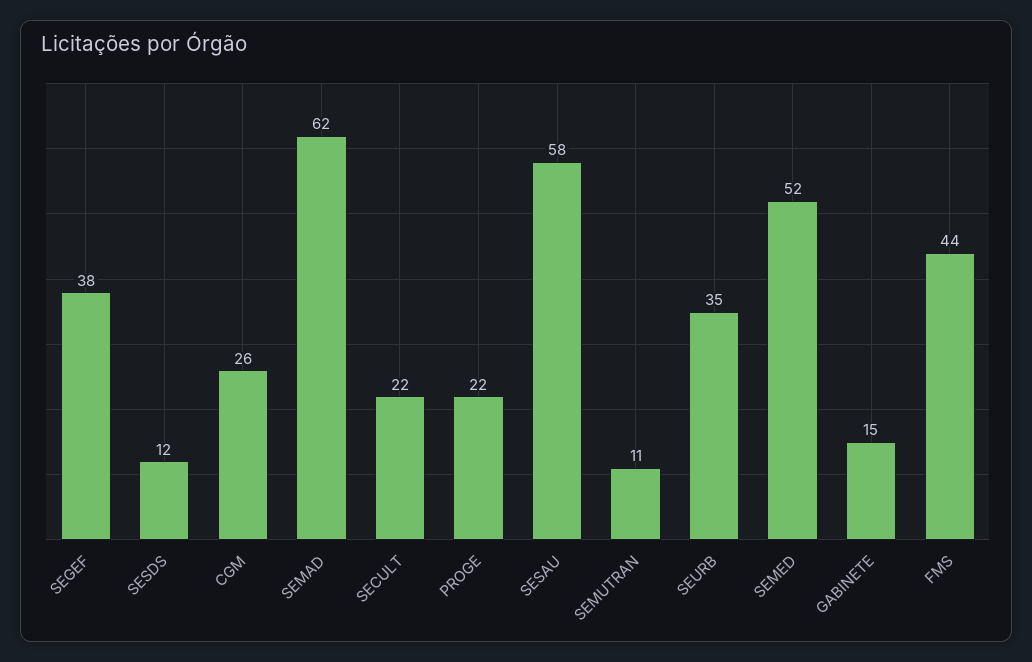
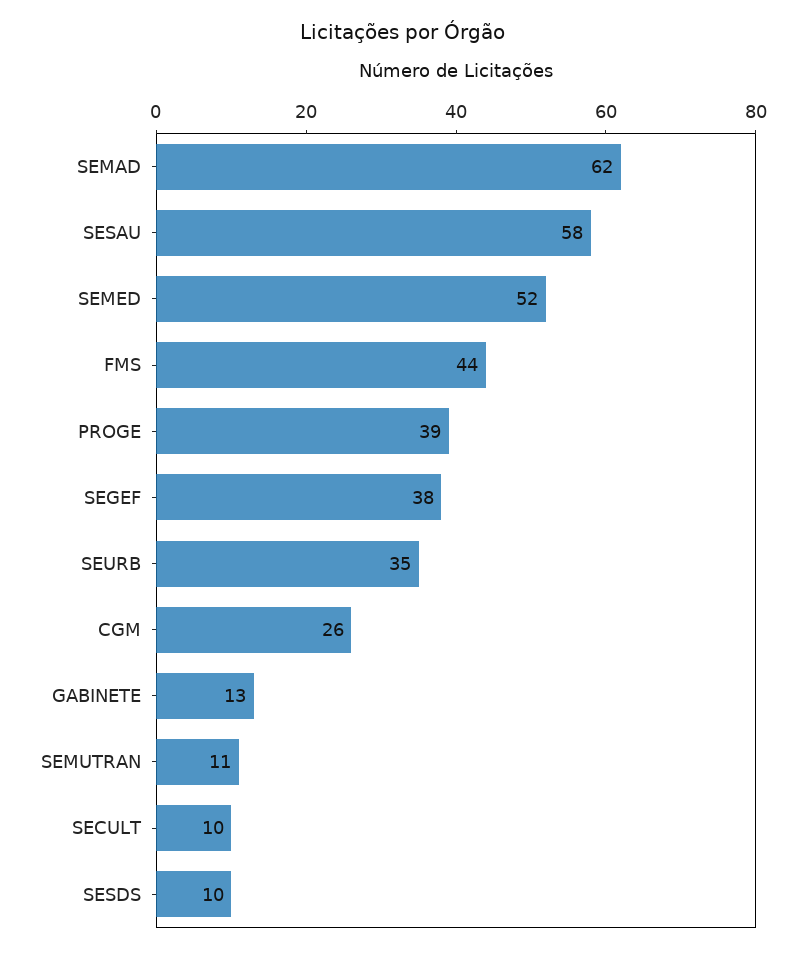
SESDS: 12 -> 10
SECULT: 22 -> 10
PROGE: 22 -> 39
GABINETE: 15 -> 13

